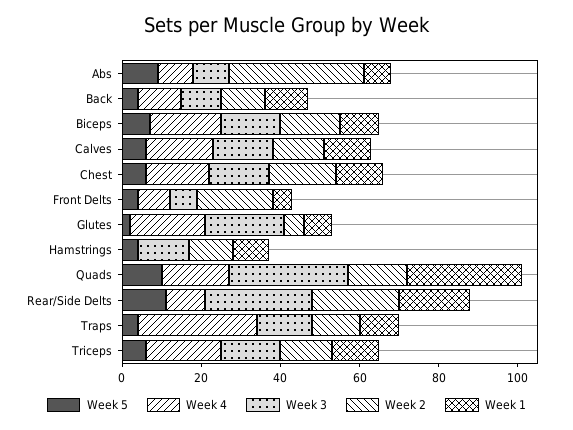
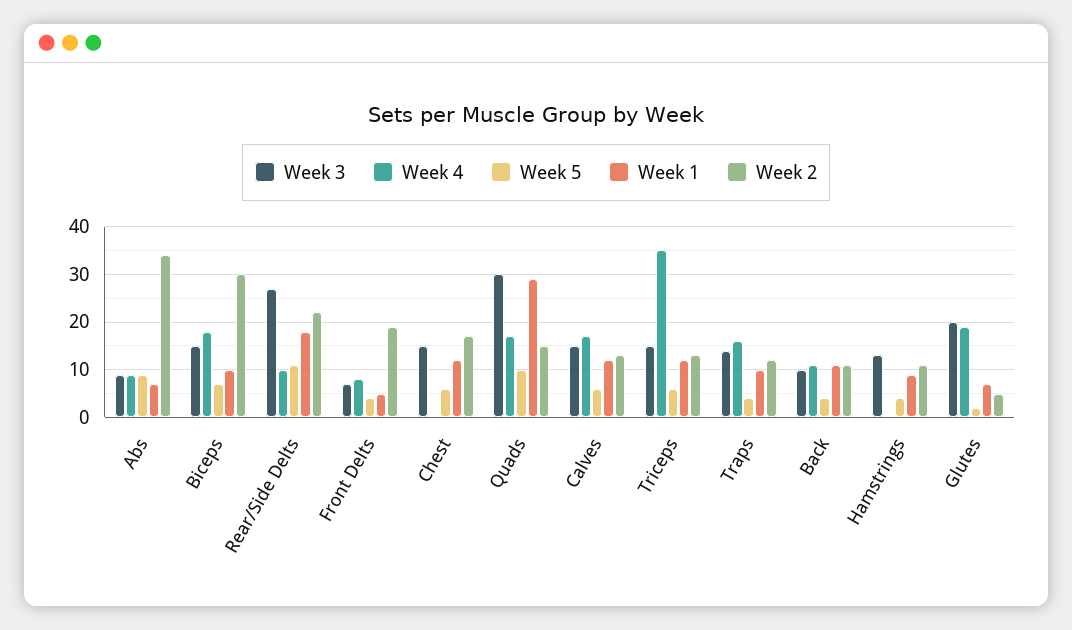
Week 2, Biceps: 15 -> 30
Week 4, Chest: 15 -> 0
Week 4, Traps: 30 -> 15
Week 4, Triceps: 20 -> 35

